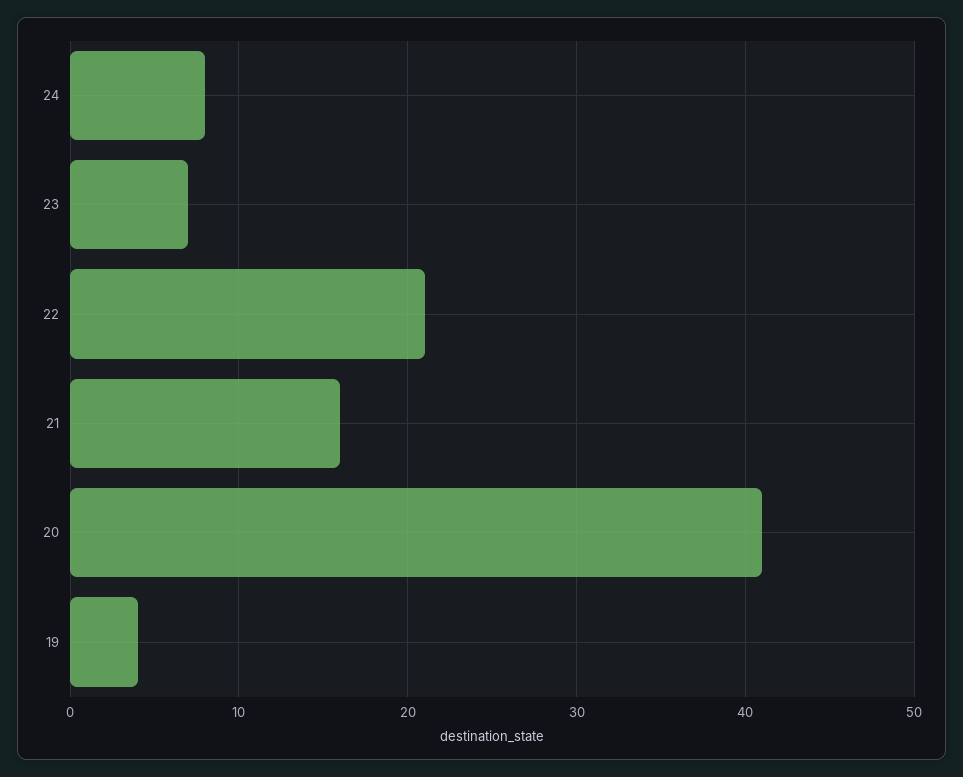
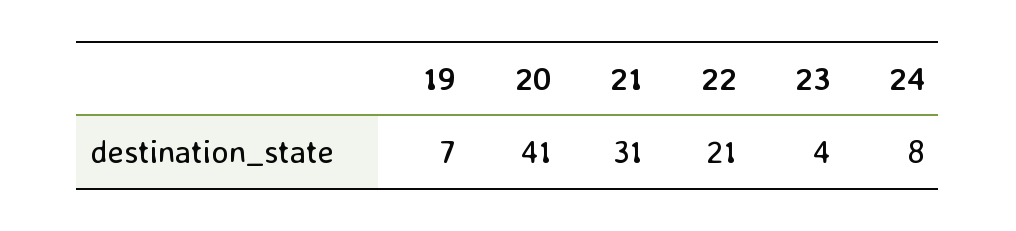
23: 7 -> 4
21: 16 -> 31
19: 4 -> 7

